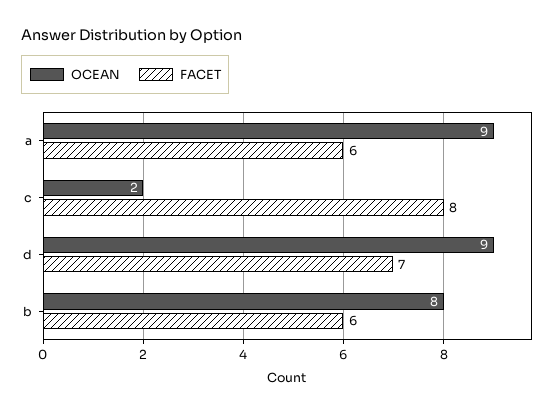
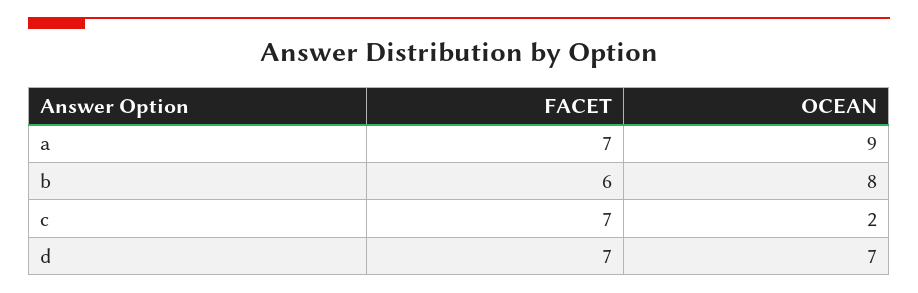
FACET, a: 6 -> 7
FACET, c: 8 -> 7
OCEAN, d: 9 -> 7

